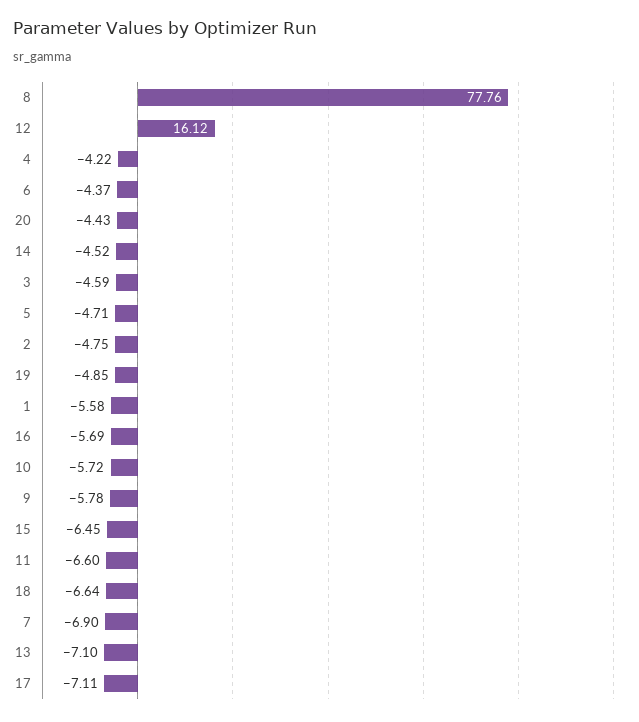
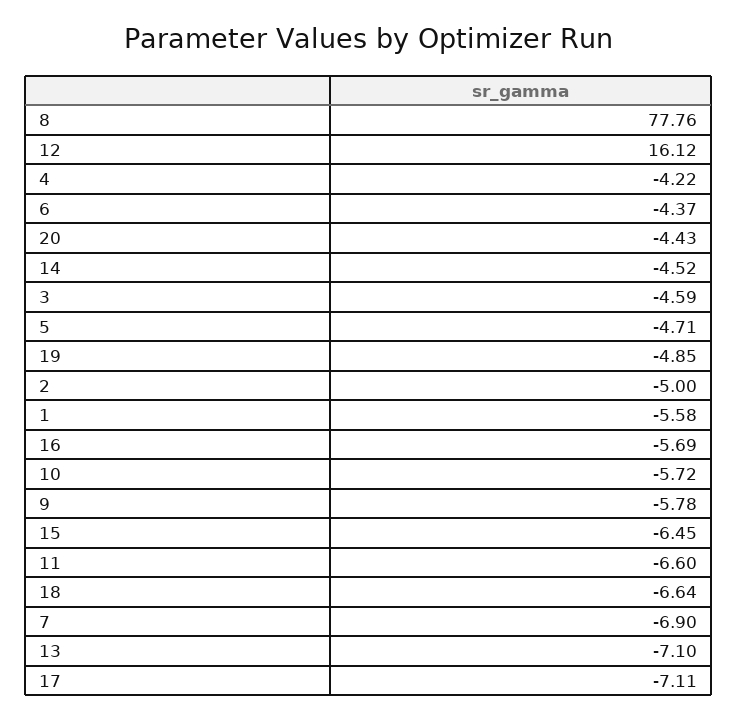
2: -4.75 -> -5

